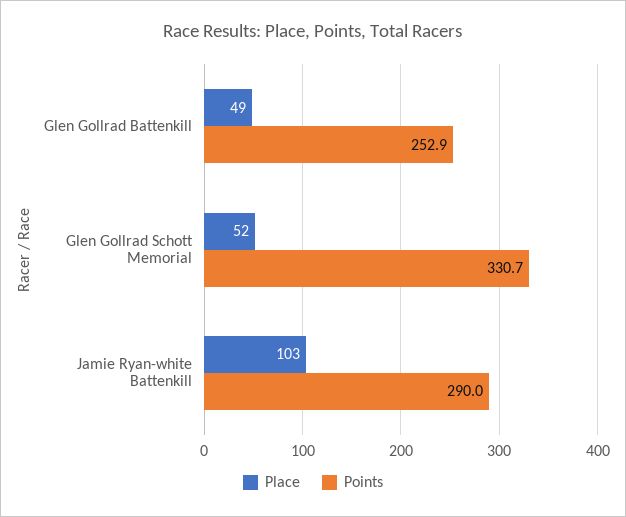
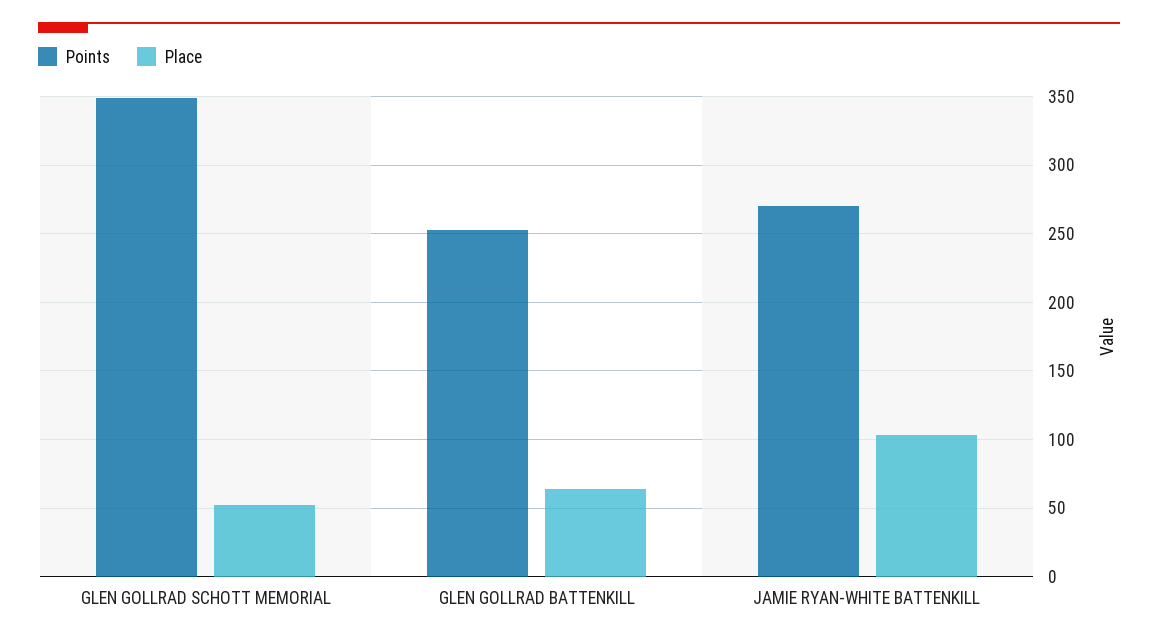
Place, Glen Gollrad Battenkill: 49 -> 65
Points, Glen Gollrad Schott Memorial: 330.7 -> 350
Points, Jamie Ryan-white Battenkill: 290 -> 270

